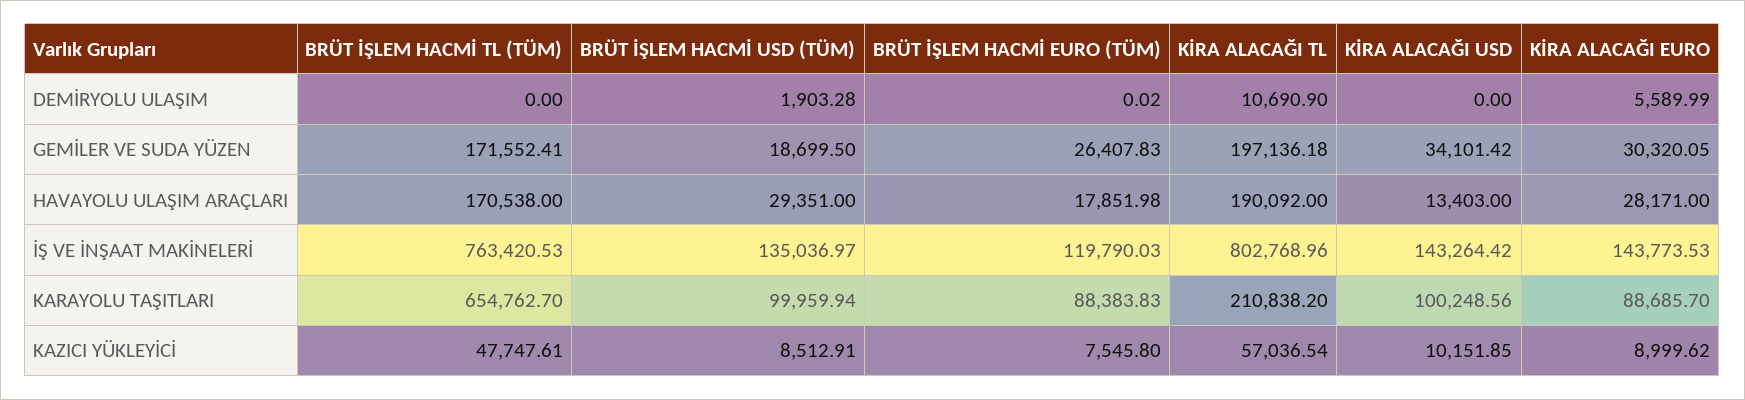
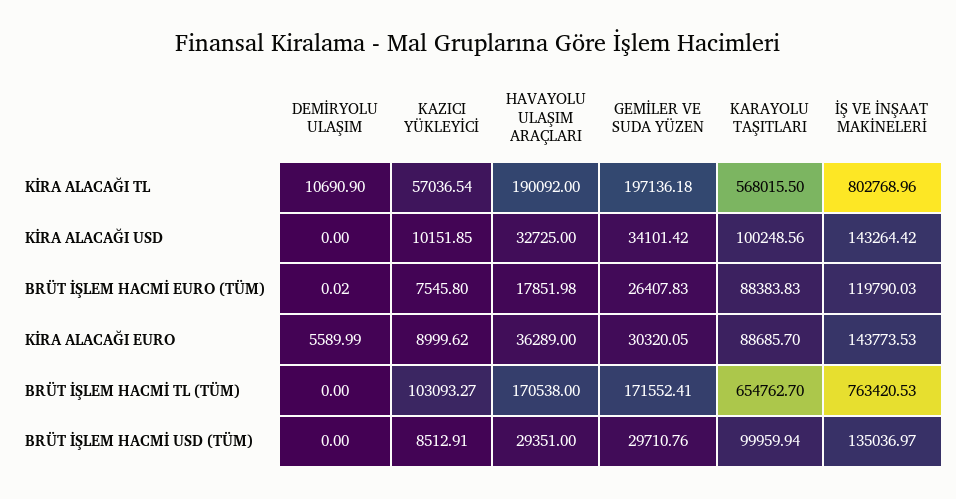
BRÜT İŞLEM HACMİ USD (TÜM), DEMİRYOLU ULAŞIM: 1903.28 -> 0
BRÜT İŞLEM HACMİ USD (TÜM), GEMİLER VE SUDA YÜZEN: 18699.5 -> 29710.76
KİRA ALACAĞI USD, HAVAYOLU ULAŞIM ARAÇLARI: 13403 -> 32725
KİRA ALACAĞI EURO, HAVAYOLU ULAŞIM ARAÇLARI: 28171 -> 36289
KİRA ALACAĞI TL, KARAYOLU TAŞITLARI: 210838.2 -> 568015.5
BRÜT İŞLEM HACMİ TL (TÜM), KAZICI YÜKLEYİCİ: 47747.61 -> 103093.27

